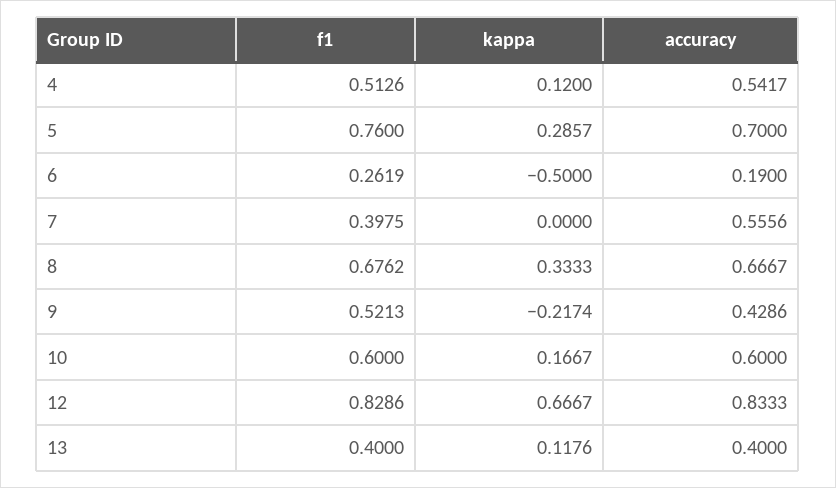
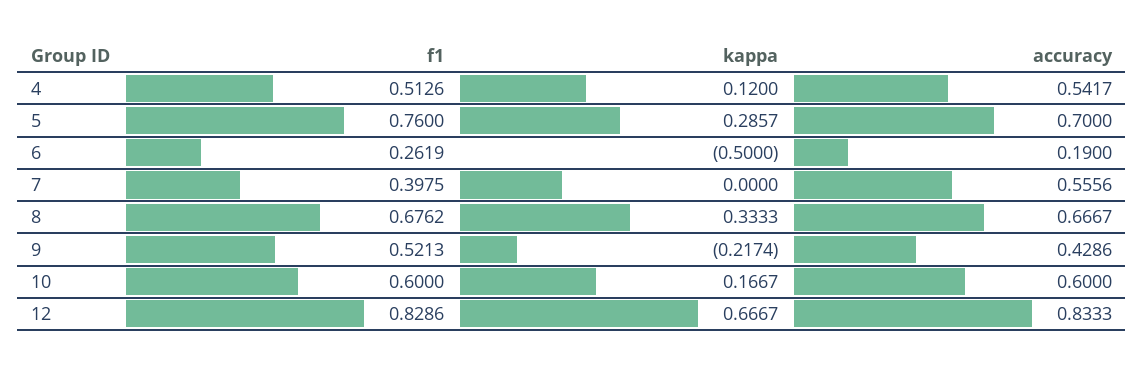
f1, 13: 0.4 -> none
kappa, 13: 0.1176 -> none
accuracy, 13: 0.4 -> none

